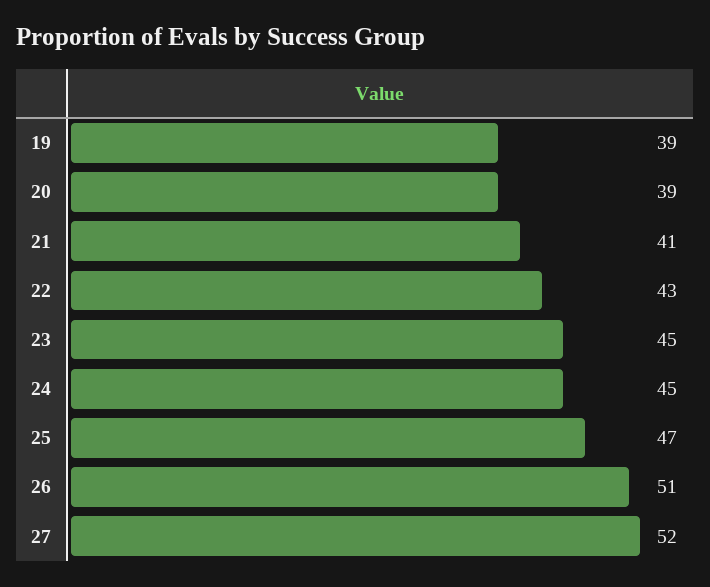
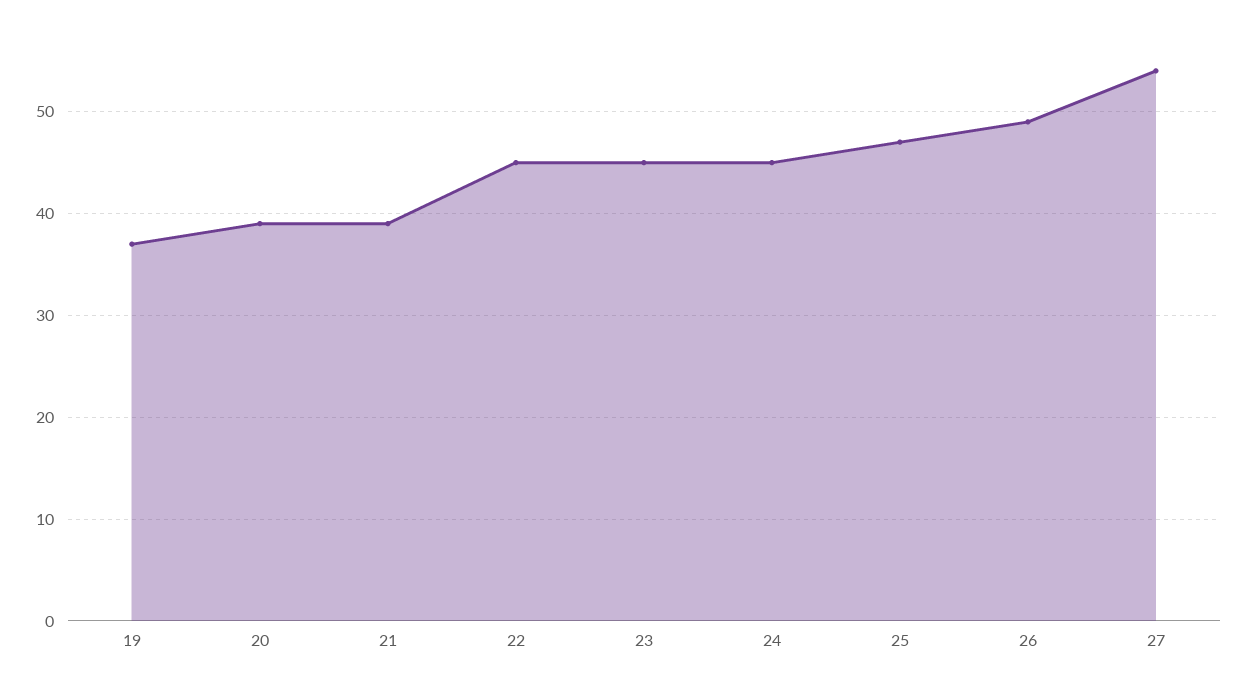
19: 39 -> 37
21: 41 -> 39
22: 43 -> 45
26: 51 -> 49
27: 52 -> 54

